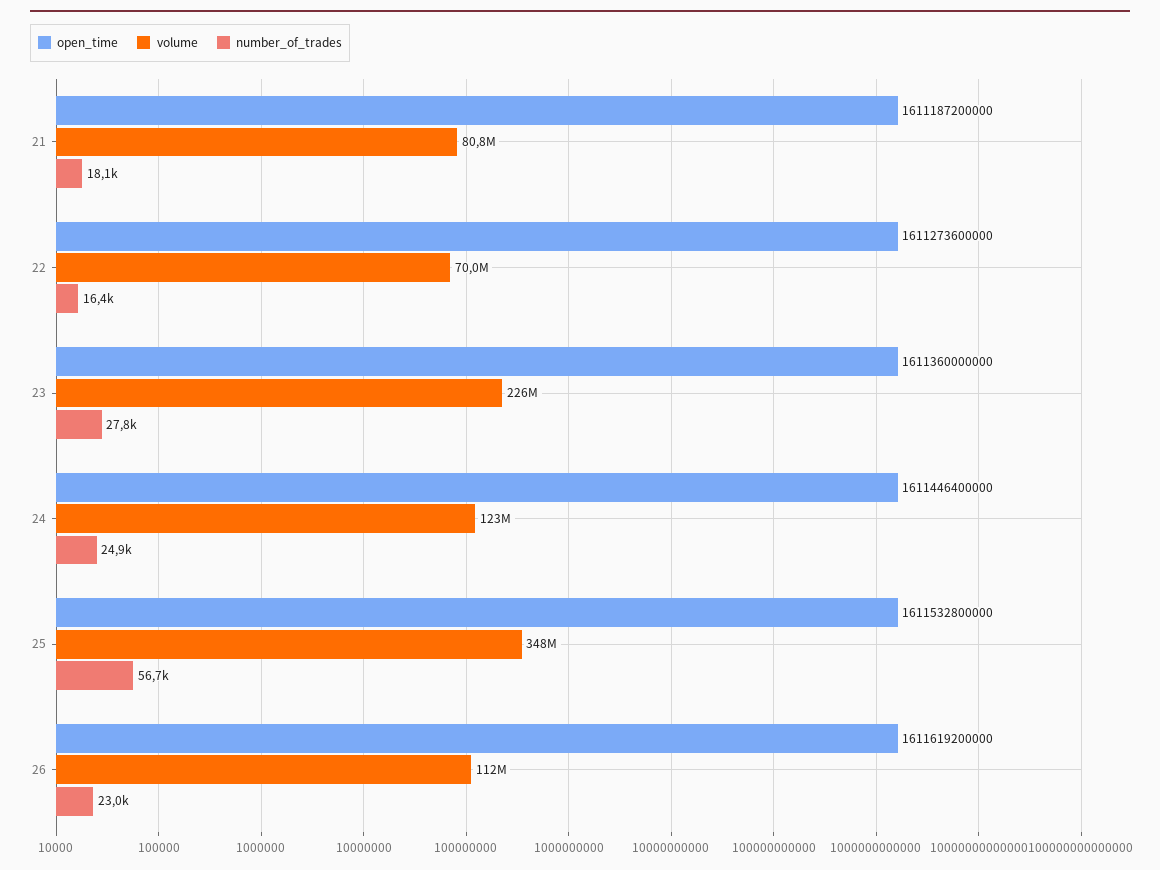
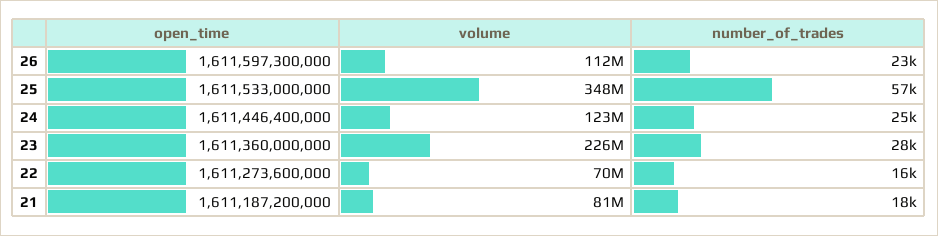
open_time, 25: 1611532800000 -> 1611533000000
open_time, 26: 1611619200000 -> 1611597300000

